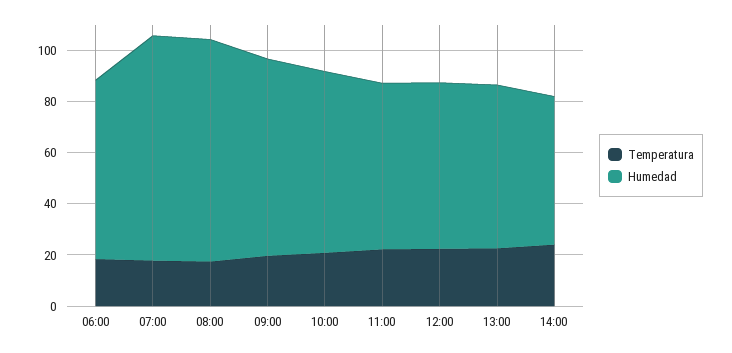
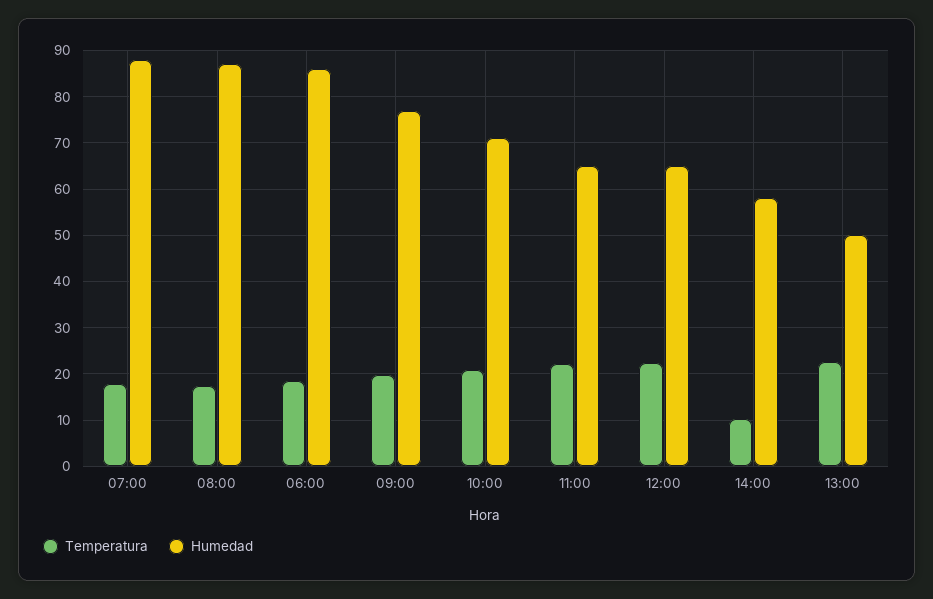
Humedad, 06:00: 70 -> 86
Humedad, 13:00: 65 -> 50
Temperatura, 14:00: 25 -> 10

